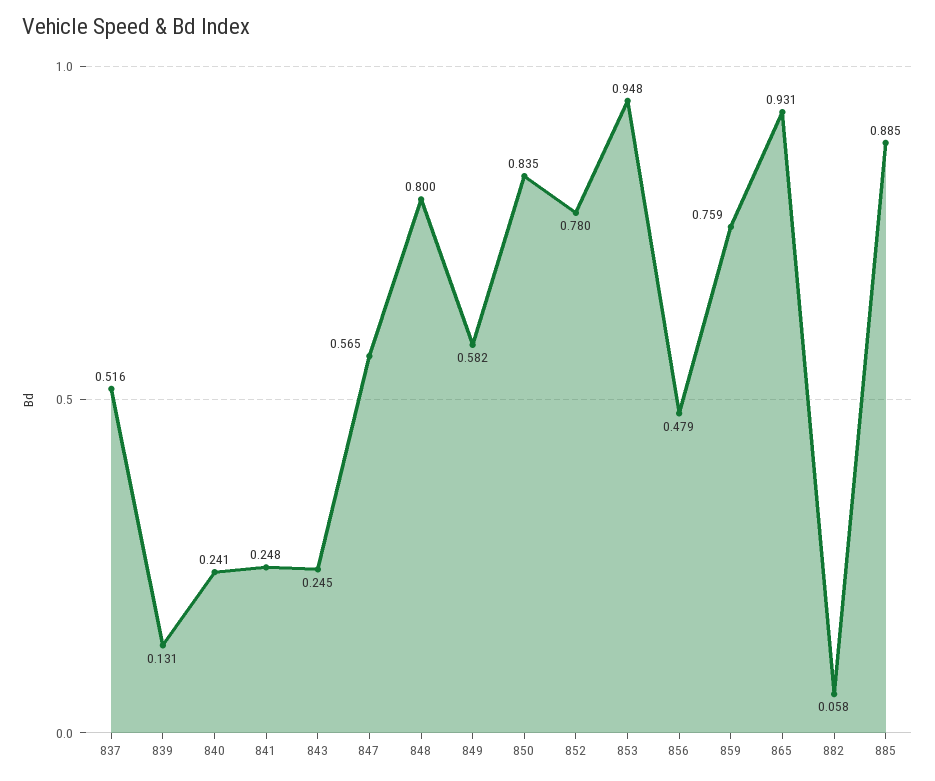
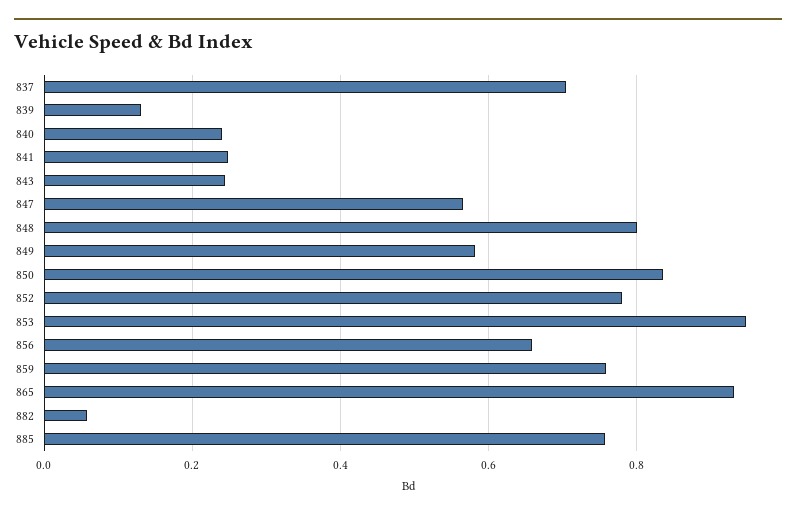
837: 0.516 -> 0.7
856: 0.479 -> 0.66
885: 0.885 -> 0.76

